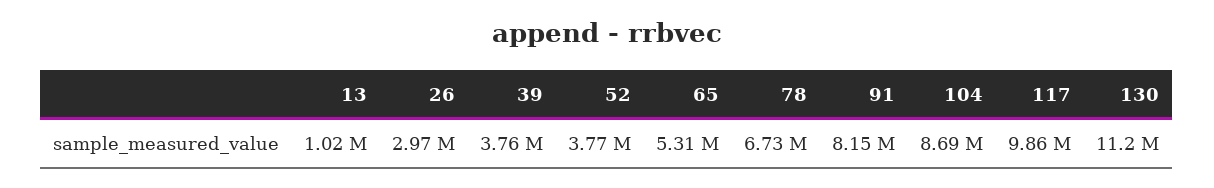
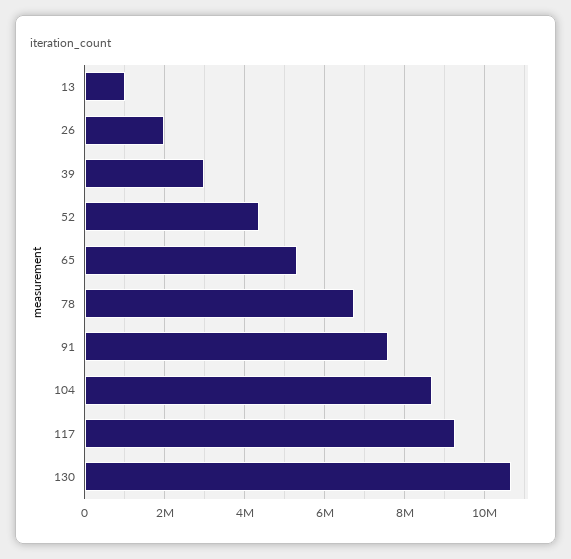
26: 2970000 -> 2000000
39: 3760000 -> 3000000
52: 3770000 -> 4400000
91: 8150000 -> 7600000
117: 9860000 -> 9200000
130: 11200000 -> 10600000

